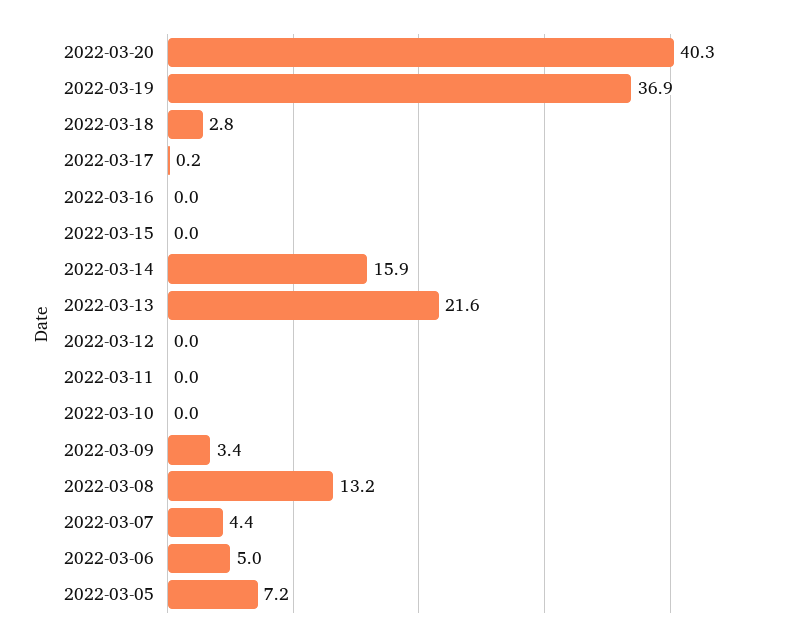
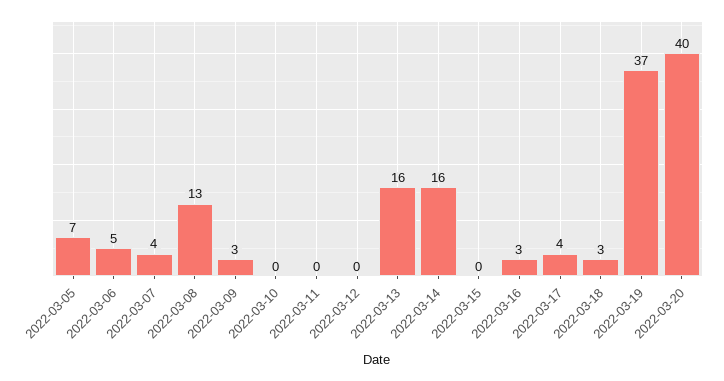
2022-03-17: 0.2 -> 4
2022-03-16: 0 -> 3
2022-03-13: 21.6 -> 16

